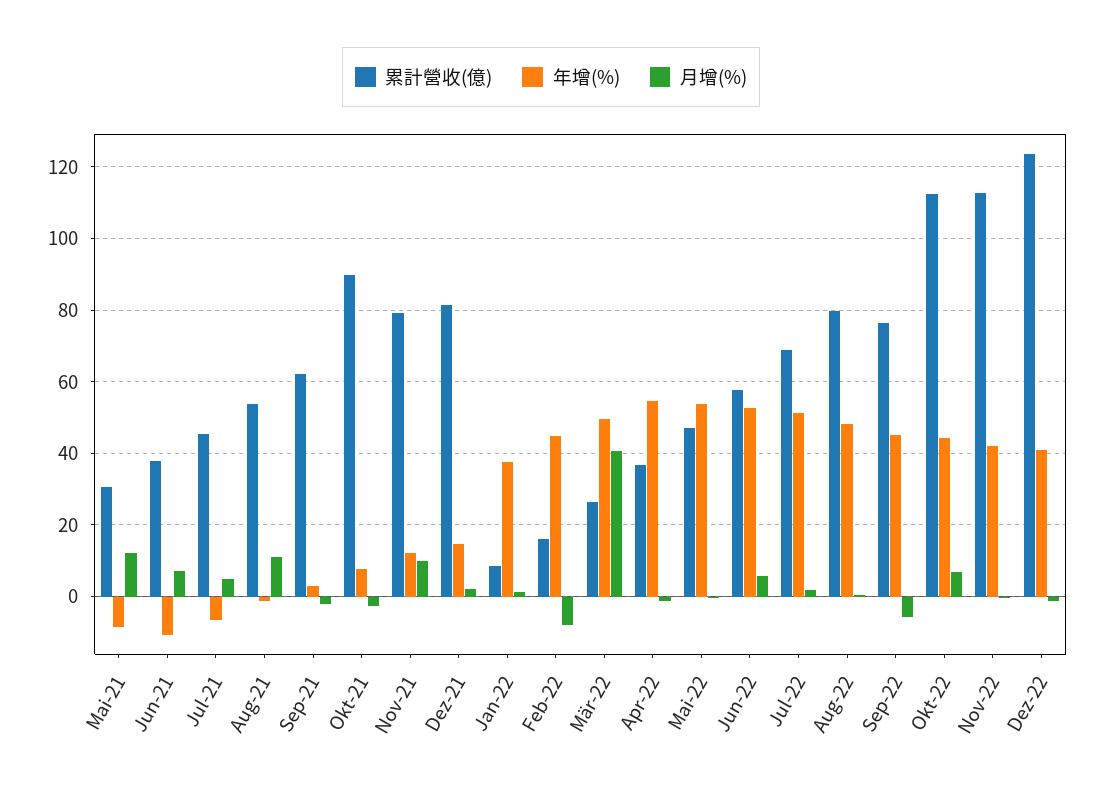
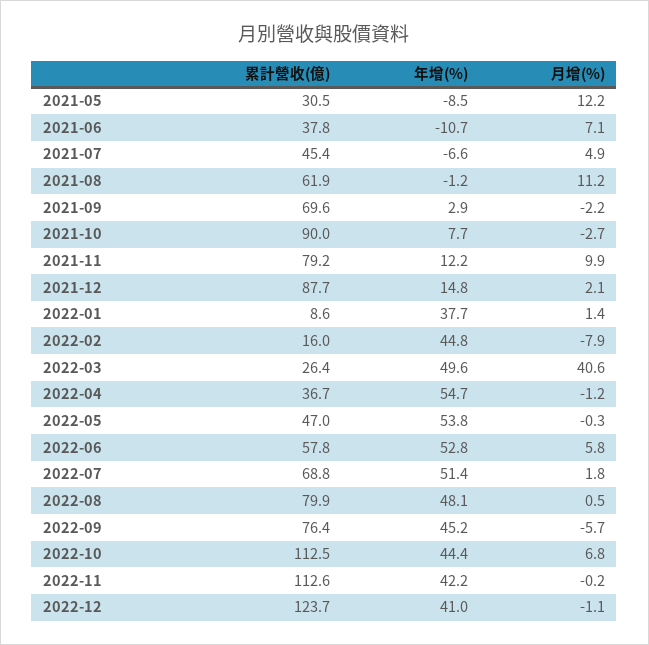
累計營收(億), Aug-21: 54 -> 61.9
累計營收(億), Sep-21: 62 -> 69.6
累計營收(億), Dez-21: 82 -> 87.7

